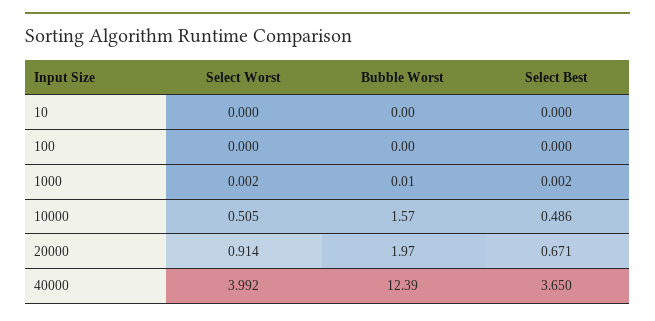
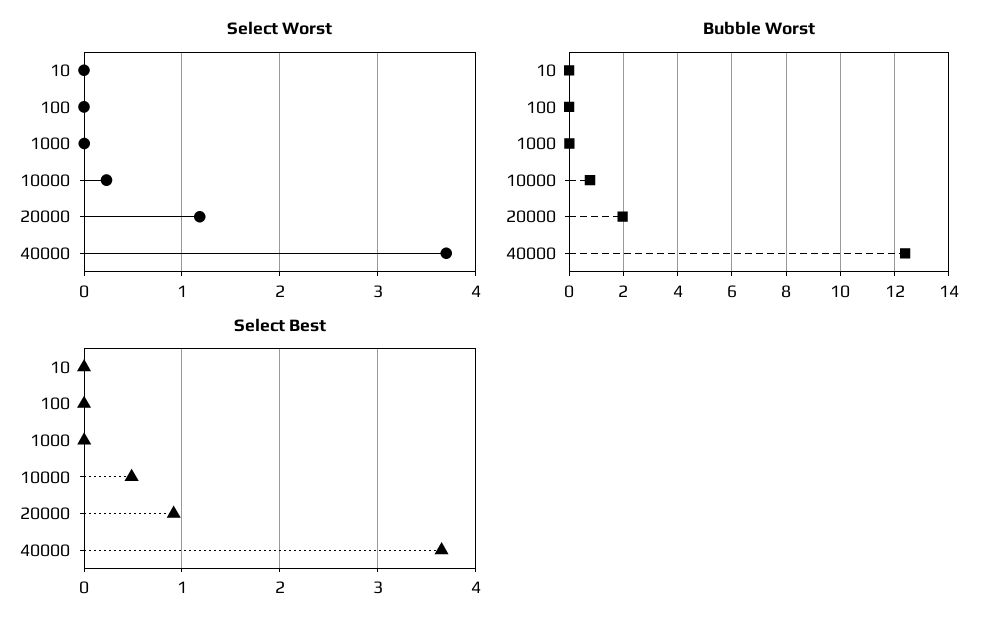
Select Worst, 10000: 0.505 -> 0.2
Bubble Worst, 10000: 1.57 -> 0.75
Select Worst, 20000: 0.914 -> 1.2
Select Best, 20000: 0.671 -> 0.9
Select Worst, 40000: 3.992 -> 3.7

